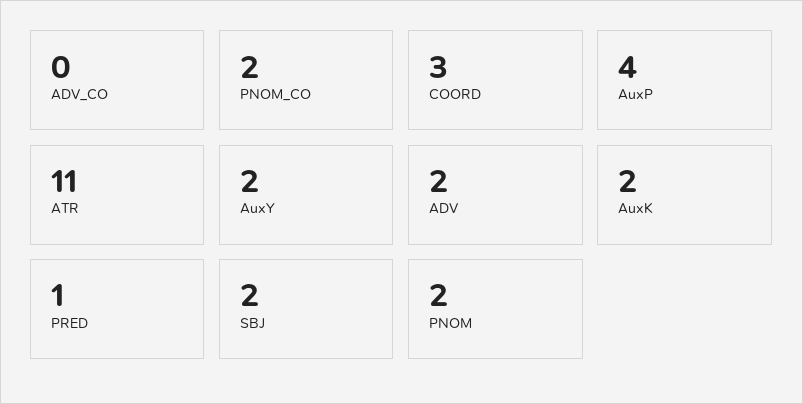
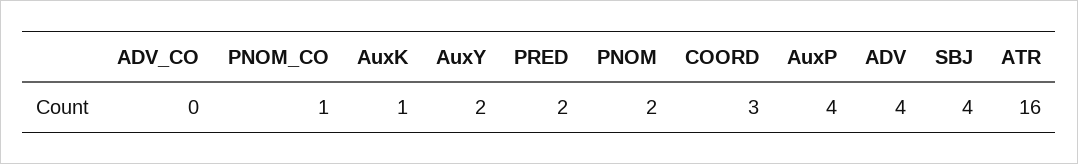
PNOM_CO: 2 -> 1
ATR: 11 -> 16
ADV: 2 -> 4
AuxK: 2 -> 1
PRED: 1 -> 2
SBJ: 2 -> 4

